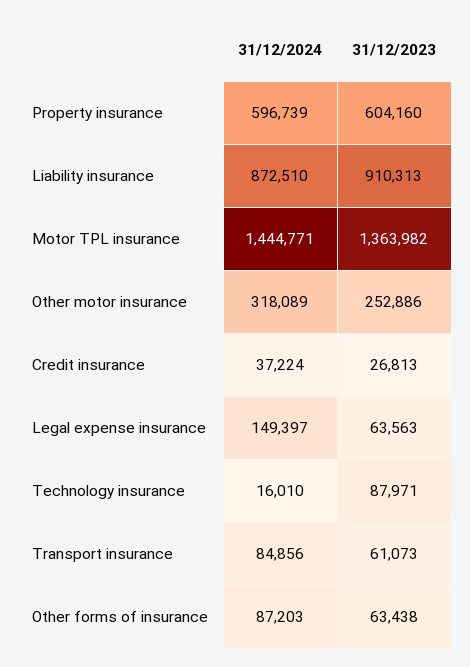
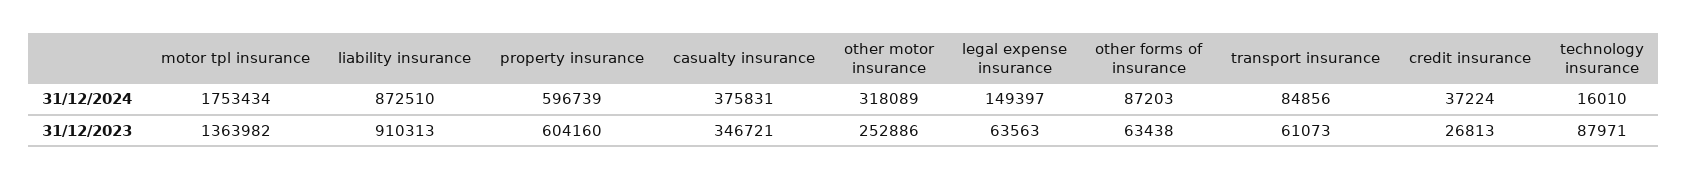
31/12/2024, Motor TPL insurance: 1444771 -> 1753434
31/12/2024, casualty insurance: none -> 375831
31/12/2023, casualty insurance: none -> 346721

